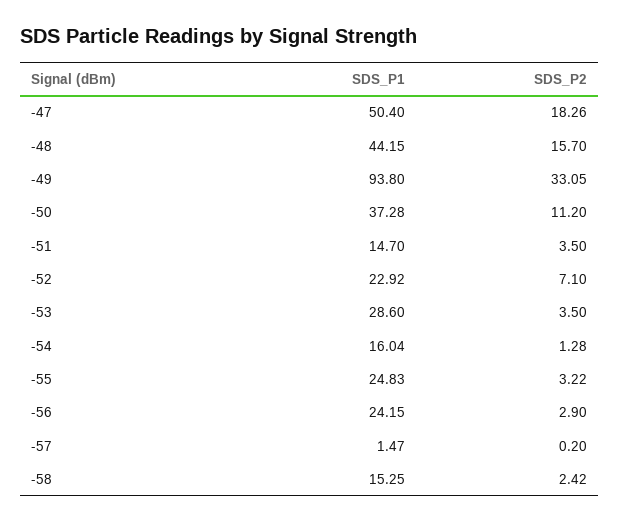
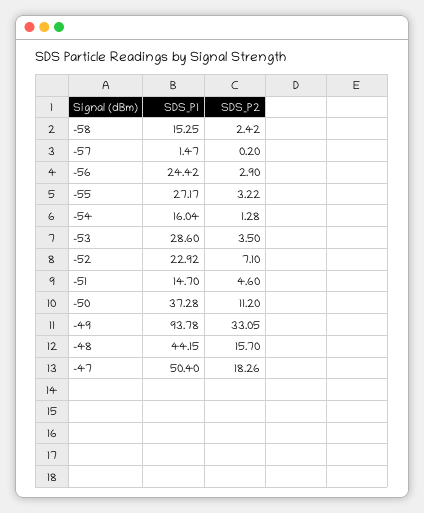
SDS_P1, -49: 93.8 -> 93.78
SDS_P2, -51: 3.5 -> 4.6
SDS_P1, -55: 24.83 -> 27.17
SDS_P1, -56: 24.15 -> 24.42

